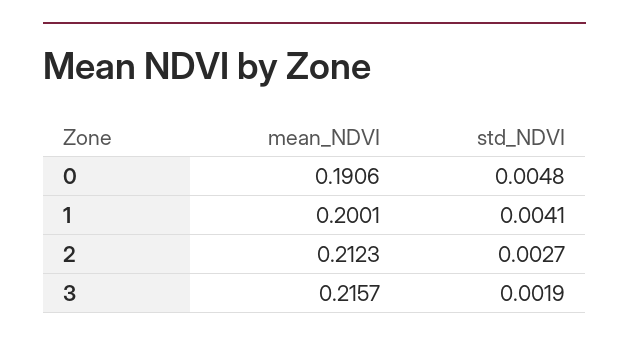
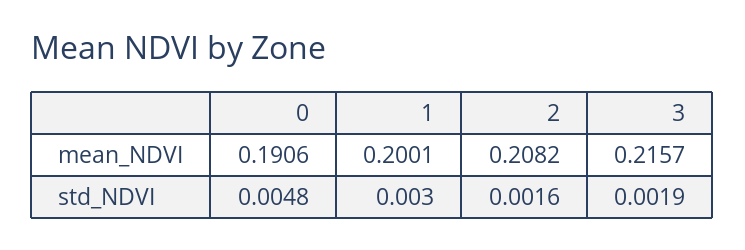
std_NDVI, 1: 0.0041 -> 0.003
mean_NDVI, 2: 0.2123 -> 0.2082
std_NDVI, 2: 0.0027 -> 0.0016

